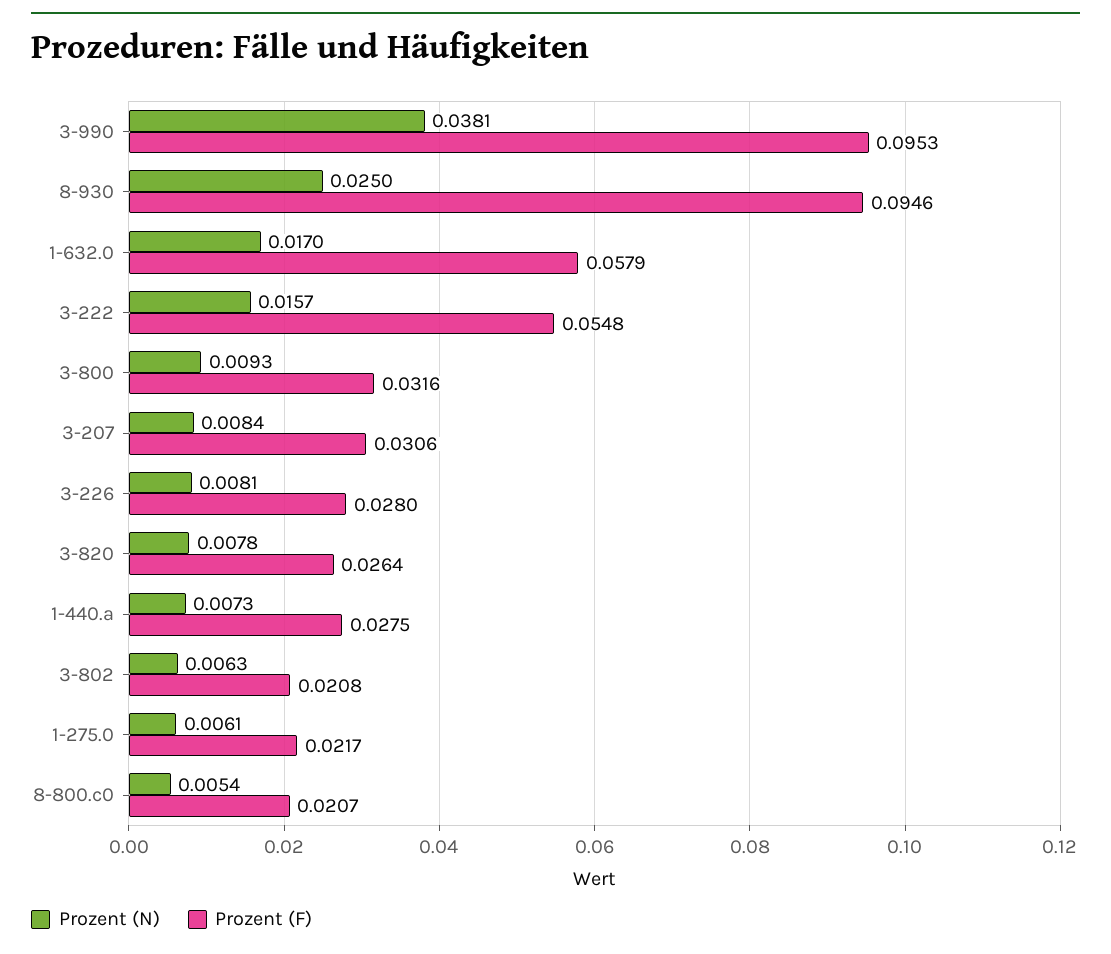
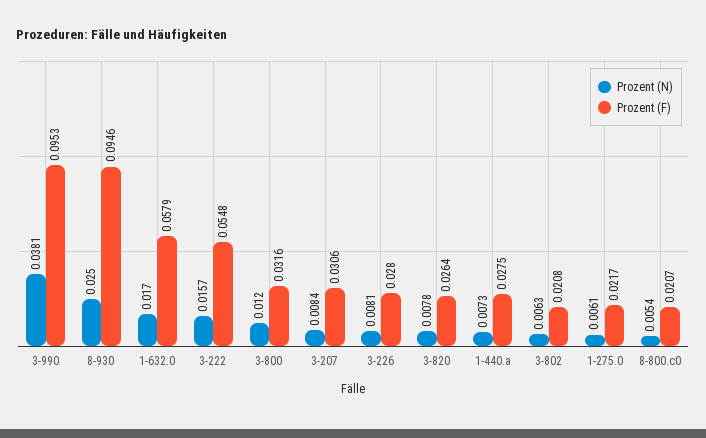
Prozent (N), 3-800: 0.0093 -> 0.012

